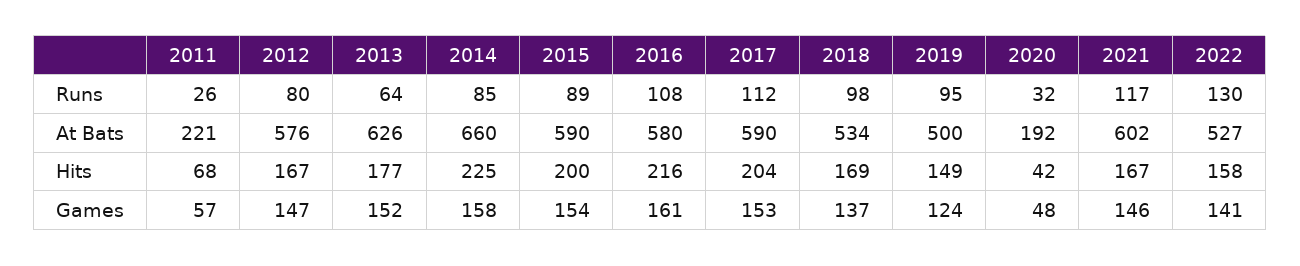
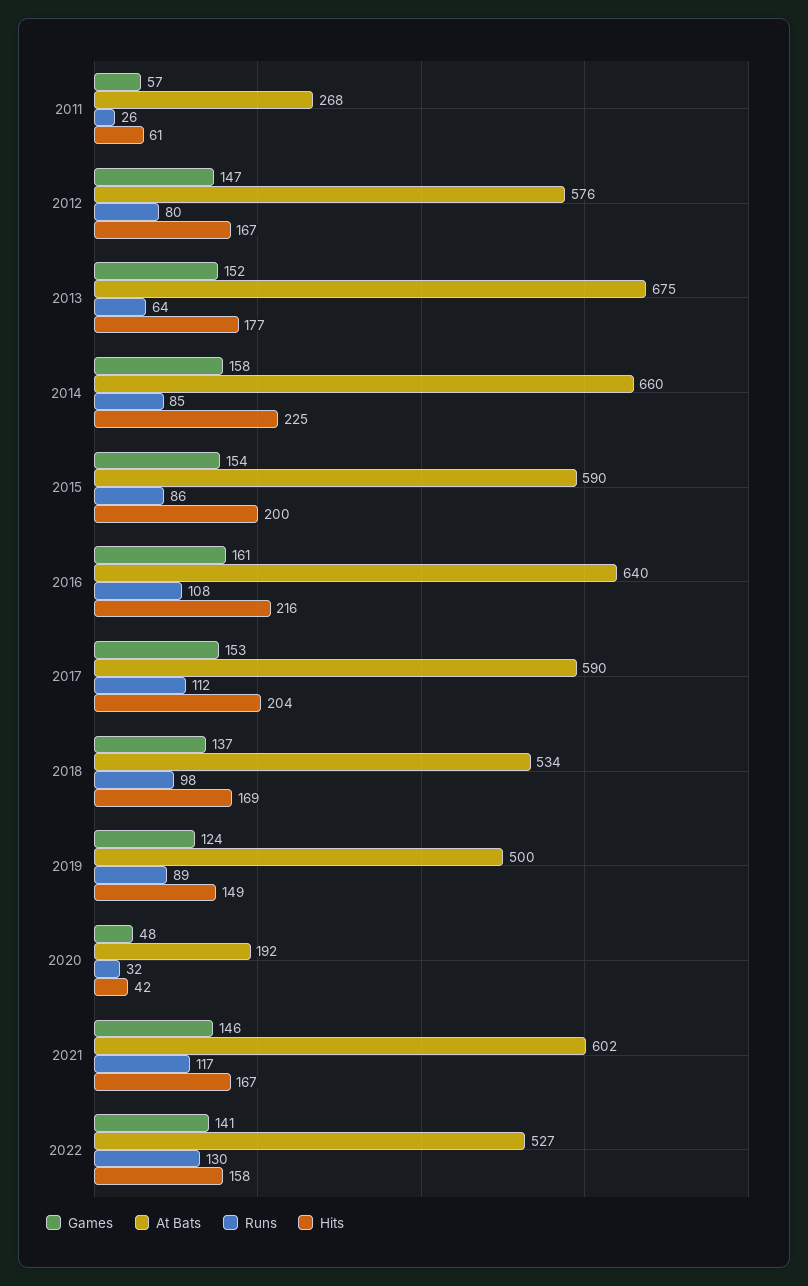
Runs, 2015: 89 -> 86
Runs, 2019: 95 -> 89
At Bats, 2011: 221 -> 268
At Bats, 2013: 626 -> 675
At Bats, 2016: 580 -> 640
Hits, 2011: 68 -> 61

